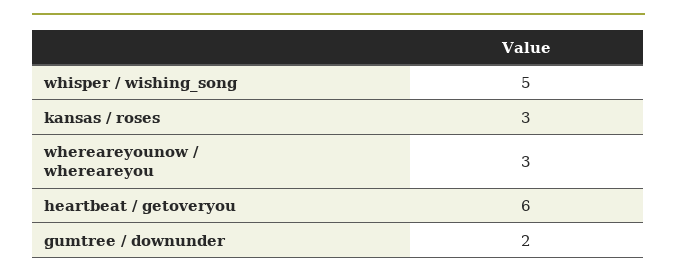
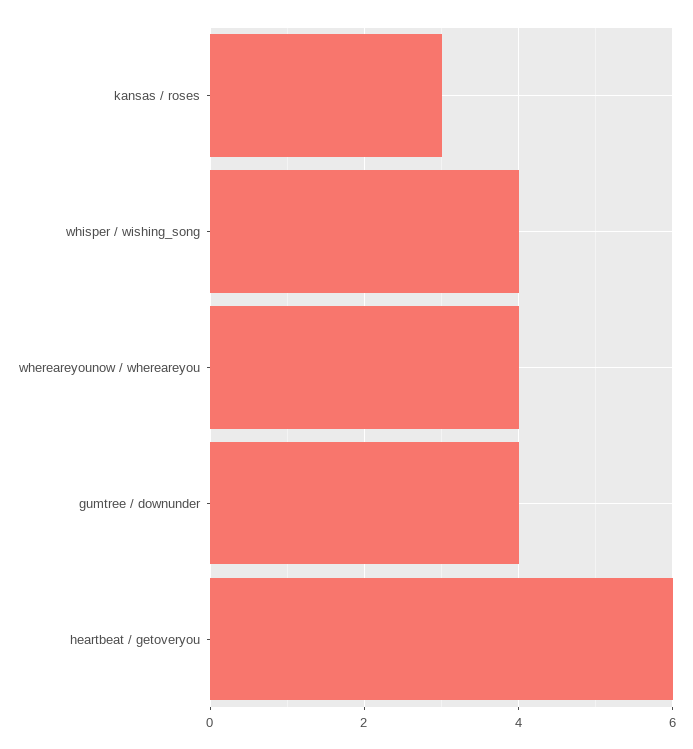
whisper / wishing_song: 5 -> 4
whereareyounow / whereareyou: 3 -> 4
gumtree / downunder: 2 -> 4

